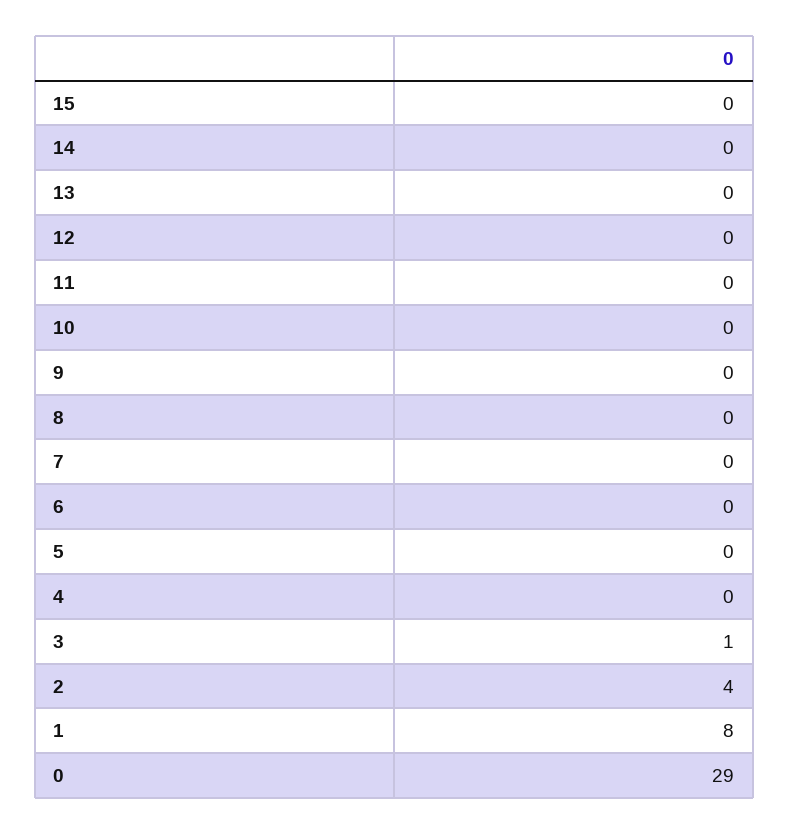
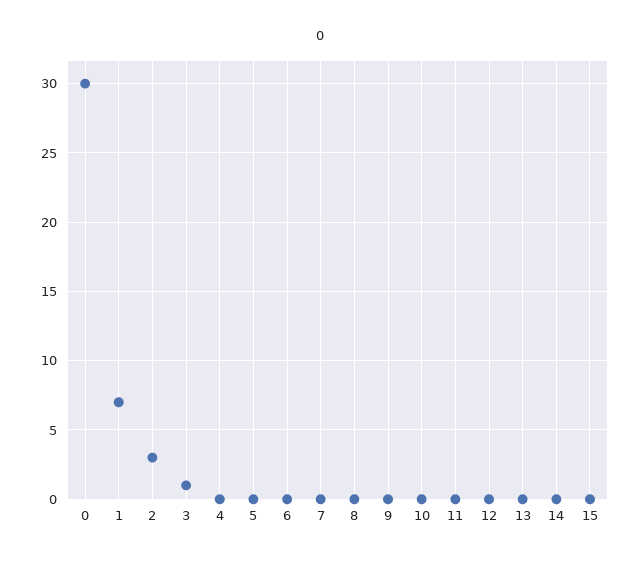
2: 4 -> 3
1: 8 -> 7
0: 29 -> 30

